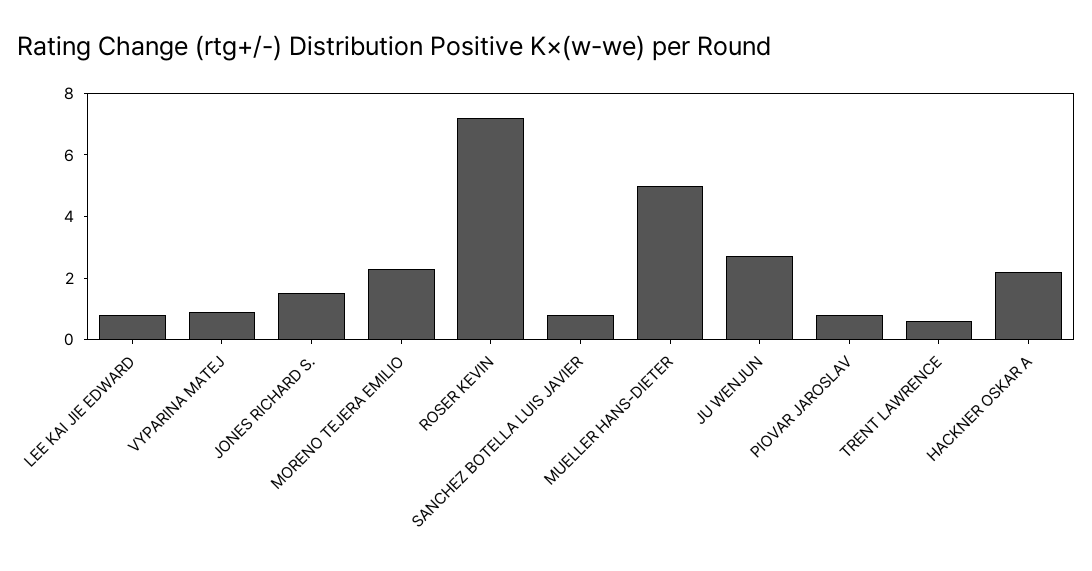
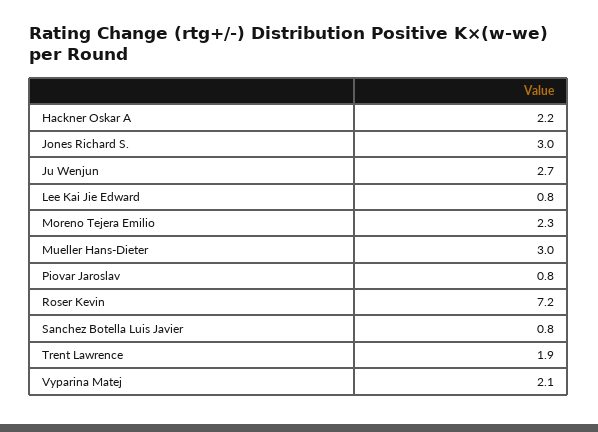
VYPARINA MATEJ: 1 -> 2.1
JONES RICHARD S.: 1.5 -> 3
MUELLER HANS-DIETER: 5 -> 3
TRENT LAWRENCE: 0.5 -> 1.9

